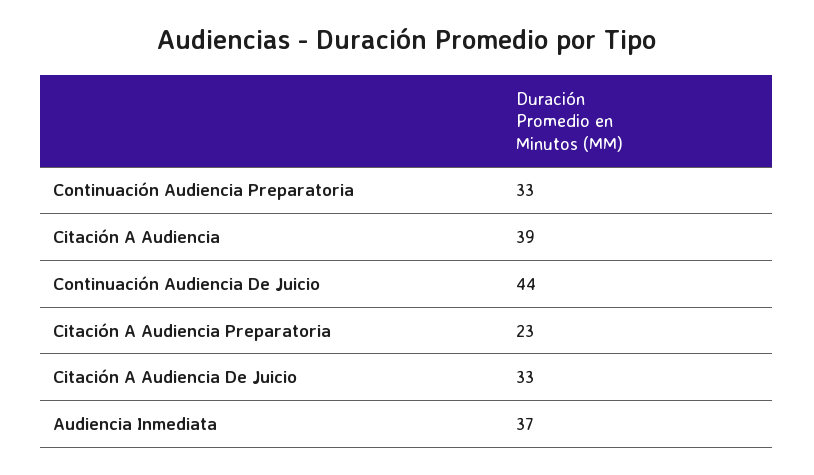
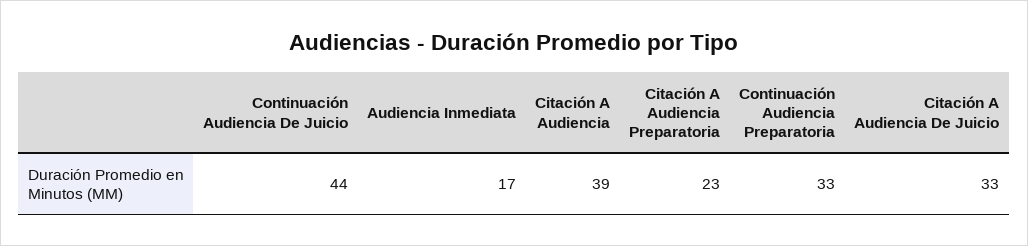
Audiencia Inmediata: 37 -> 17

